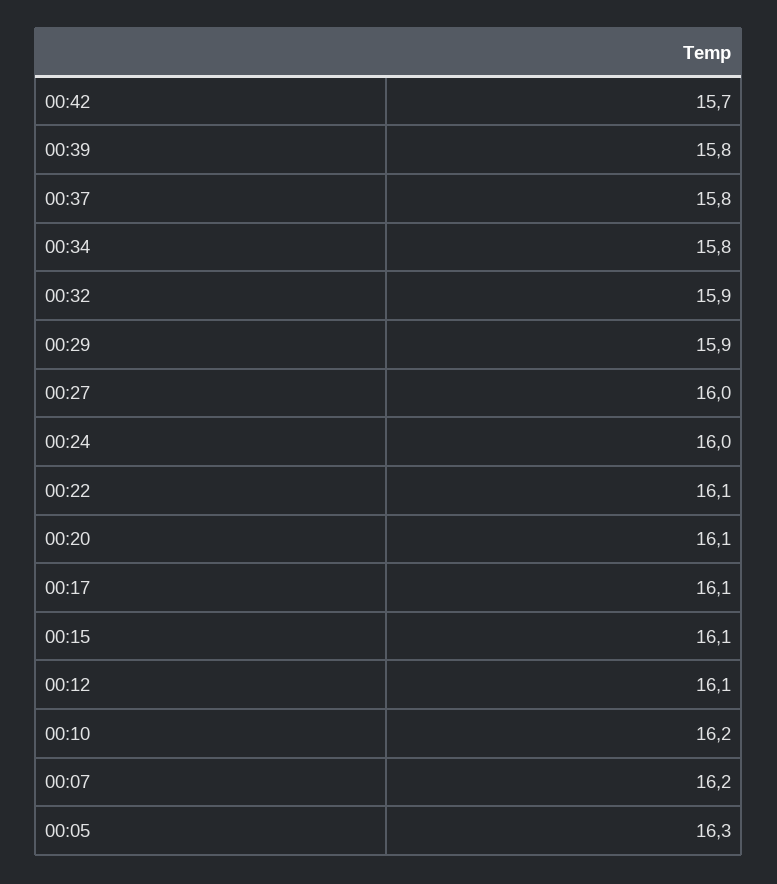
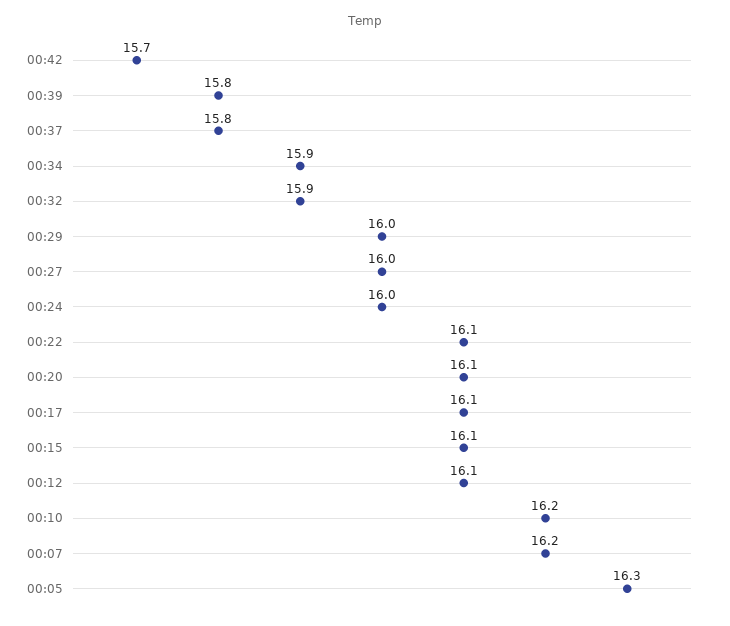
00:34: 15.8 -> 15.9
00:29: 15.9 -> 16

